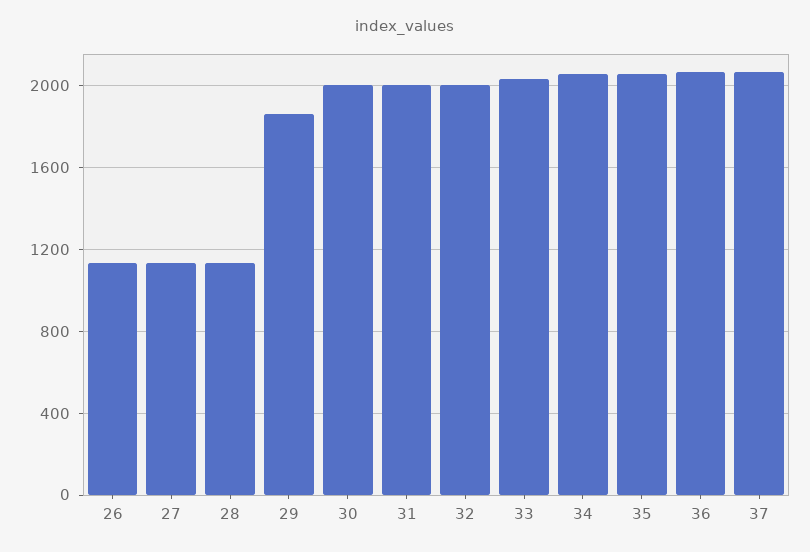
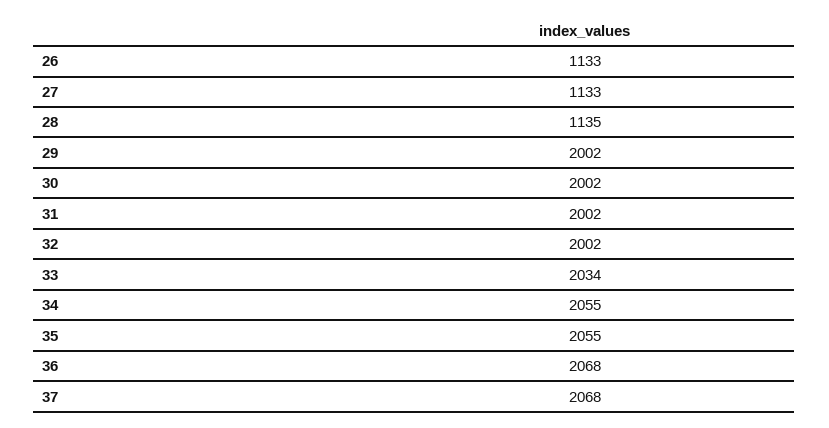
29: 1850 -> 2002

